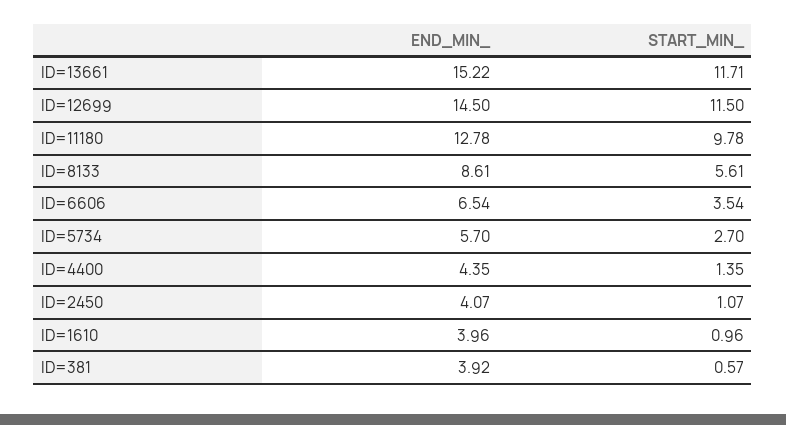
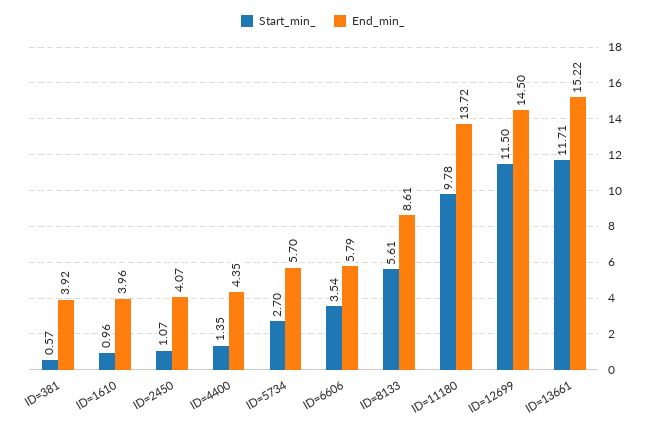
END_MIN_, ID=11180: 12.78 -> 13.72
END_MIN_, ID=6606: 6.54 -> 5.79

